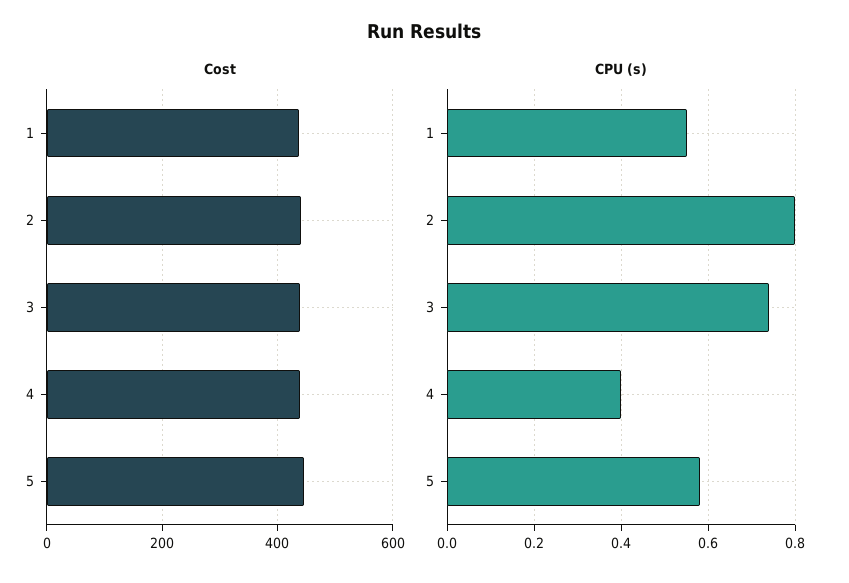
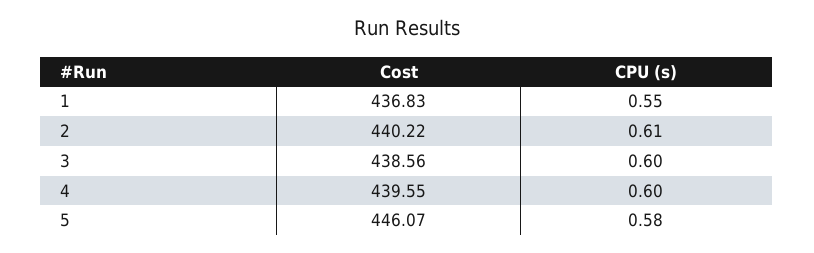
CPU (s), 2: 0.8 -> 0.61
CPU (s), 3: 0.75 -> 0.6
CPU (s), 4: 0.4 -> 0.6

